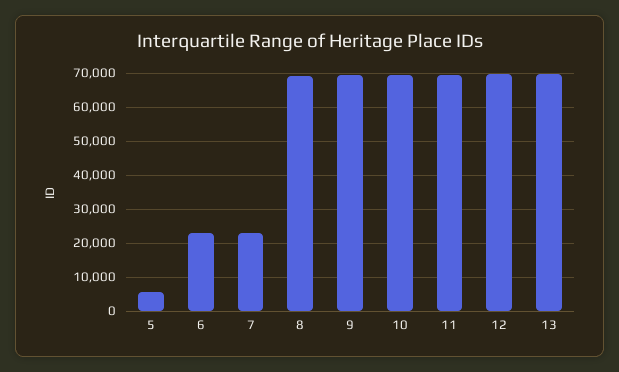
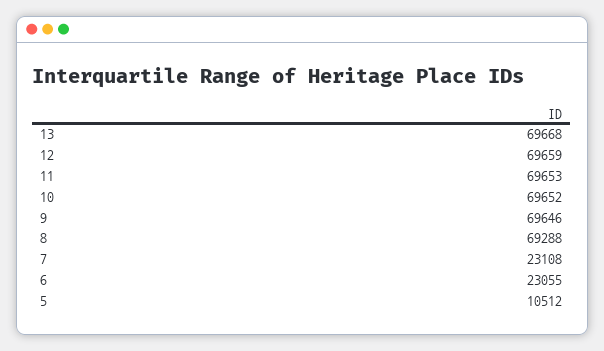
5: 6000 -> 10512

